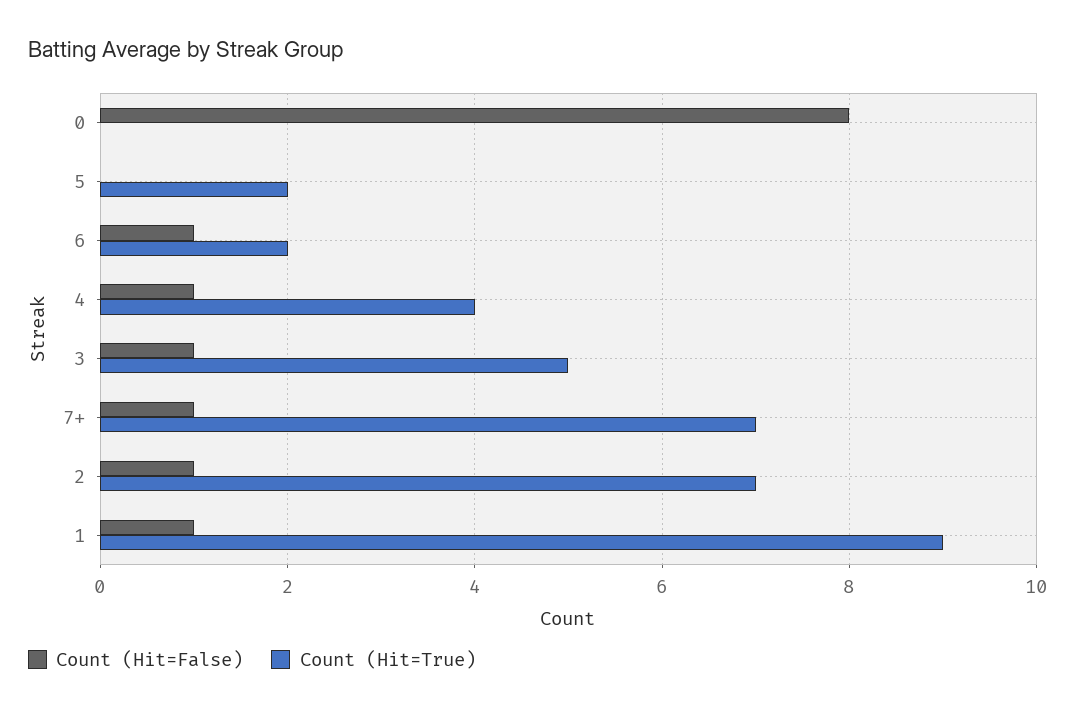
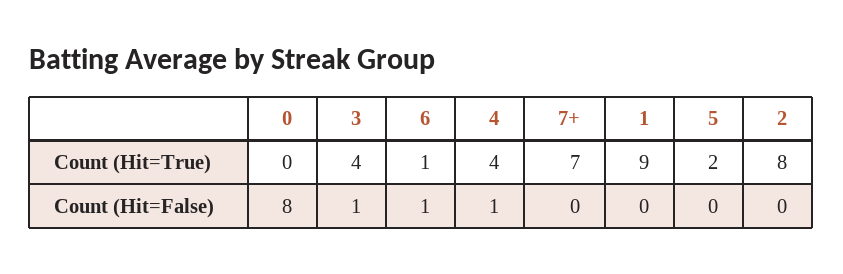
Count (Hit=True), 6: 2 -> 1
Count (Hit=True), 3: 5 -> 4
Count (Hit=False), 7+: 1 -> 0
Count (Hit=False), 2: 1 -> 0
Count (Hit=True), 2: 7 -> 8
Count (Hit=False), 1: 1 -> 0

